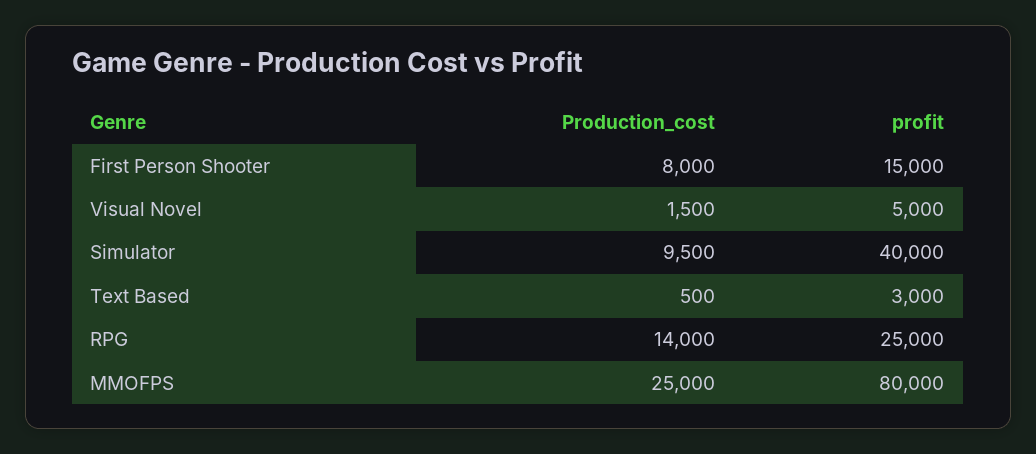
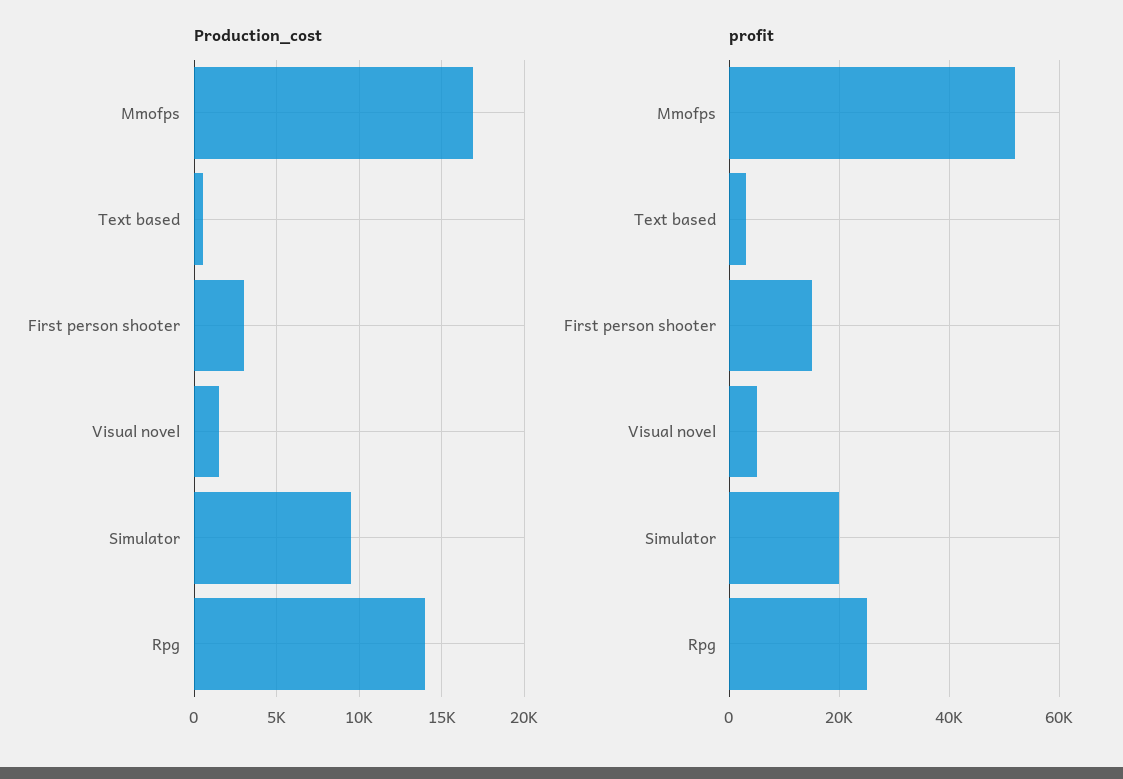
Production_cost, First Person Shooter: 8000 -> 3000
profit, Simulator: 40000 -> 20000
Production_cost, MMOFPS: 25000 -> 17000
profit, MMOFPS: 80000 -> 52000

